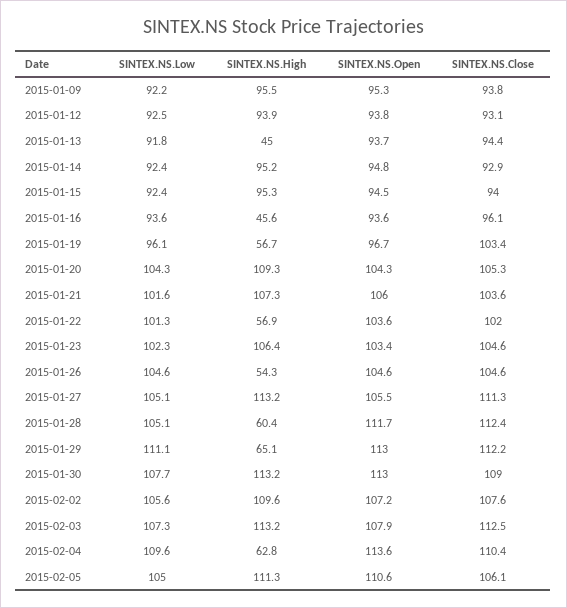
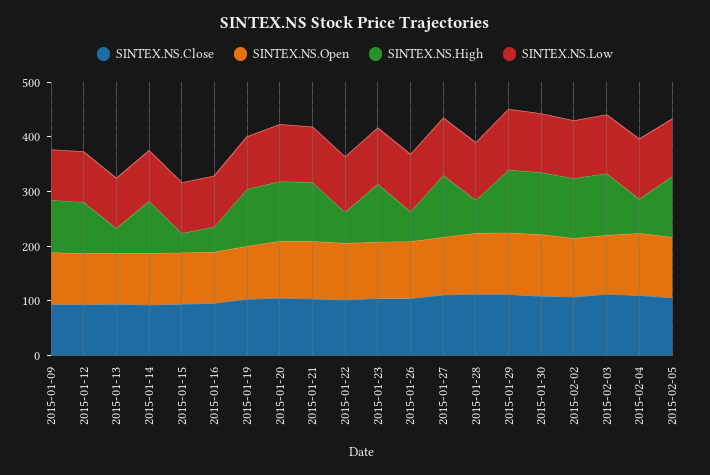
SINTEX.NS.High, 2015-01-15: 95.3 -> 40
SINTEX.NS.High, 2015-01-19: 56.7 -> 100
SINTEX.NS.High, 2015-01-29: 65.1 -> 120

